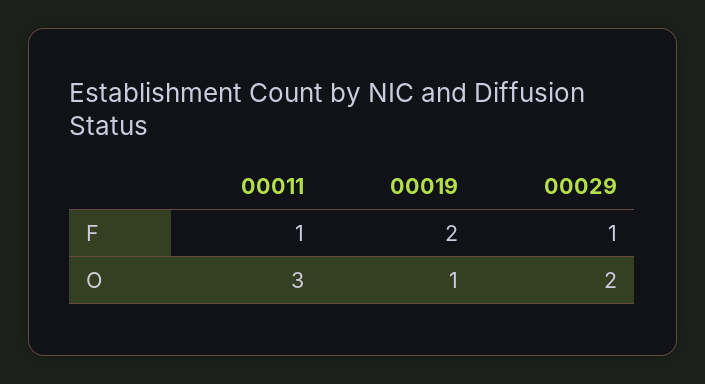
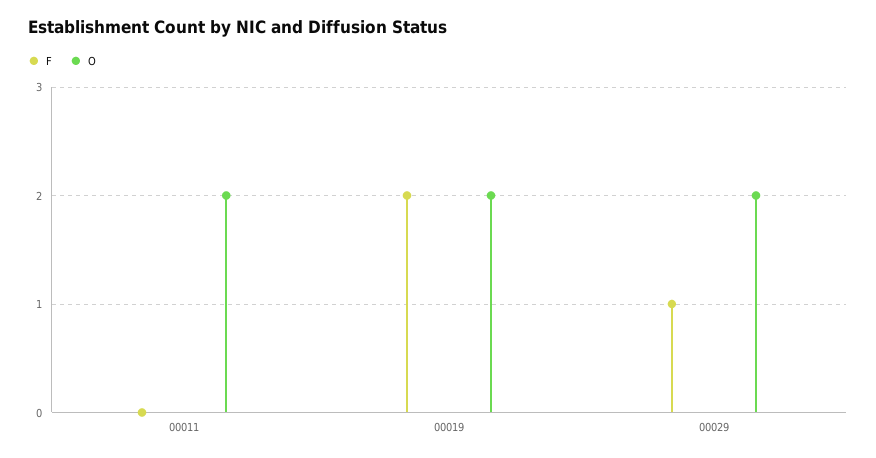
F, 00011: 1 -> 0
O, 00011: 3 -> 2
O, 00019: 1 -> 2

